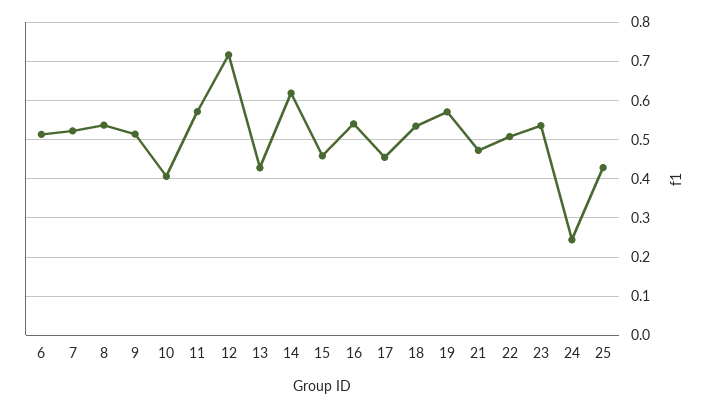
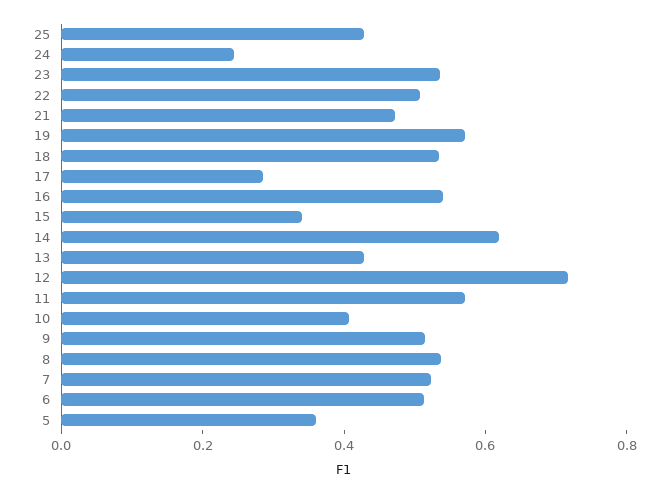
15: 0.46 -> 0.35
17: 0.46 -> 0.3
5: none -> 0.35

